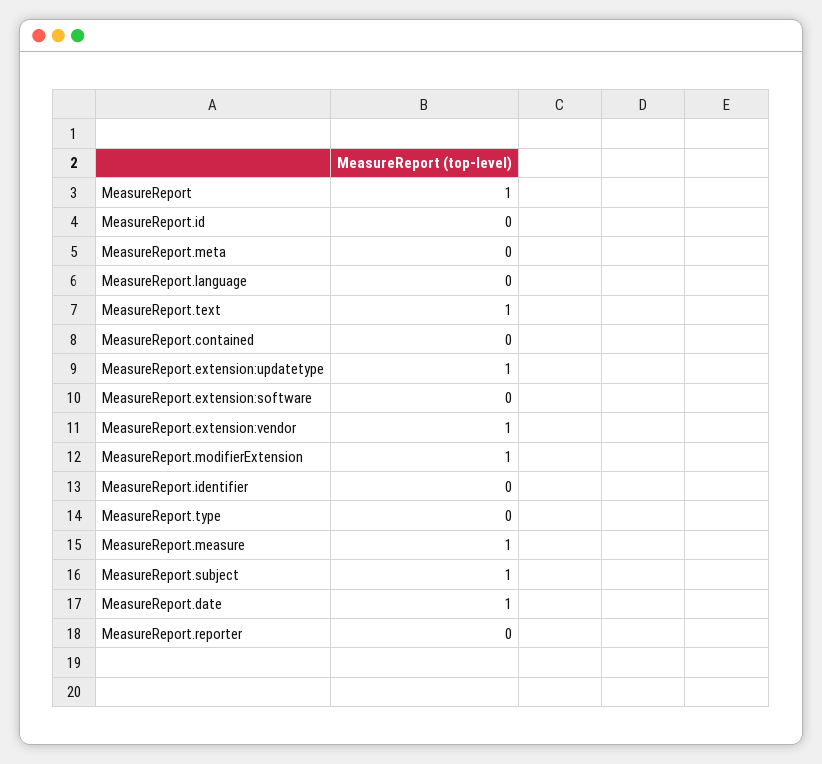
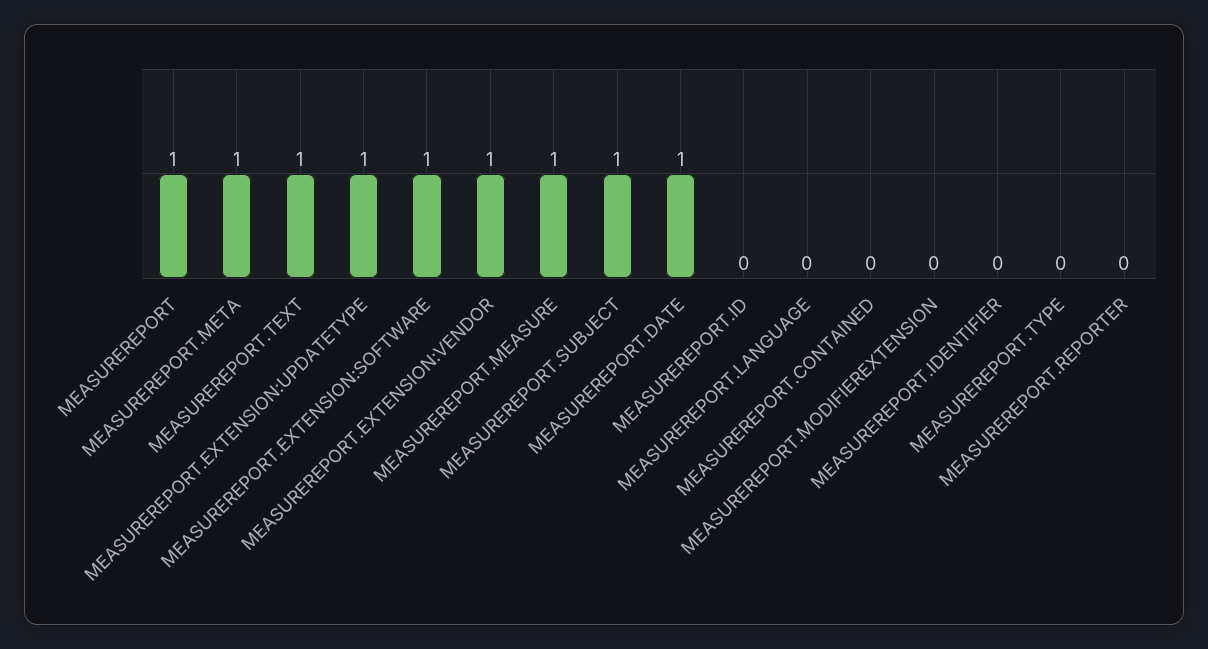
MeasureReport.meta: 0 -> 1
MeasureReport.extension:software: 0 -> 1
MeasureReport.modifierExtension: 1 -> 0

